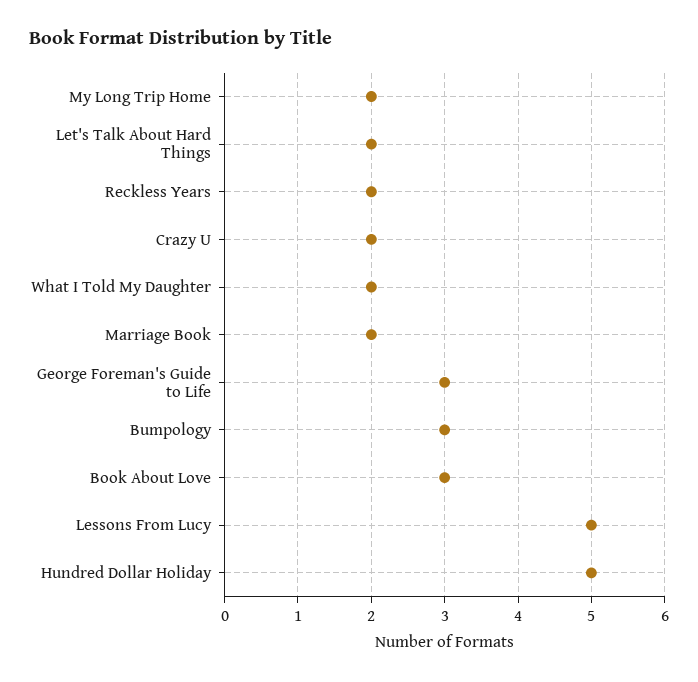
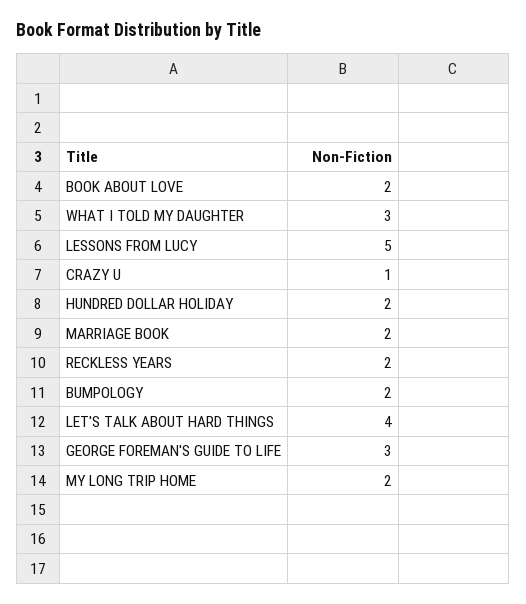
Let's Talk About Hard Things: 2 -> 4
Crazy U: 2 -> 1
What I Told My Daughter: 2 -> 3
Bumpology: 3 -> 2
Book About Love: 3 -> 2
Hundred Dollar Holiday: 5 -> 2

